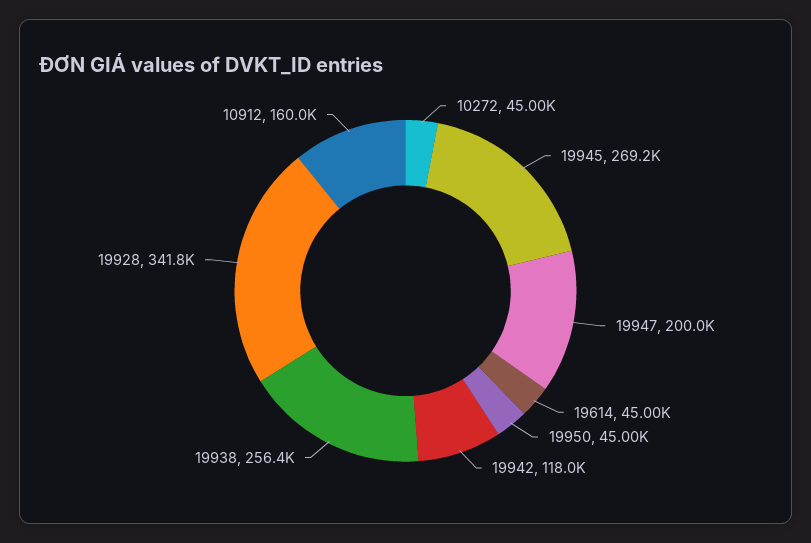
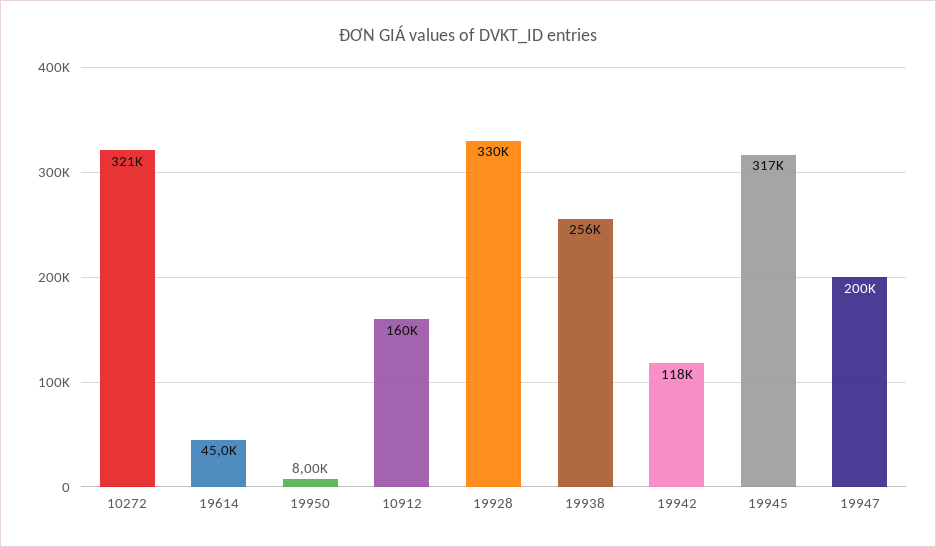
10272: 45000 -> 321000
19945: 269200 -> 317000
19950: 45000 -> 8000
19928: 341800 -> 330000

